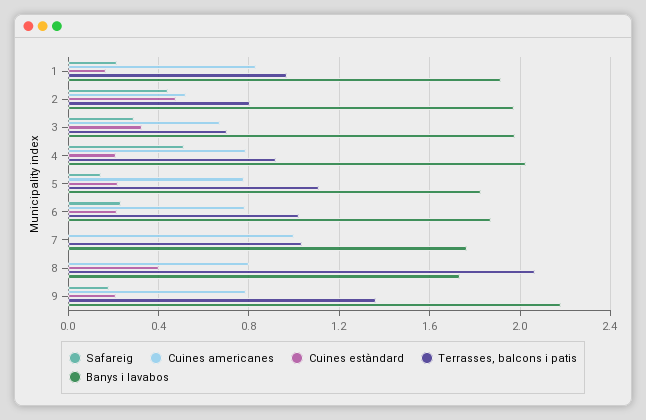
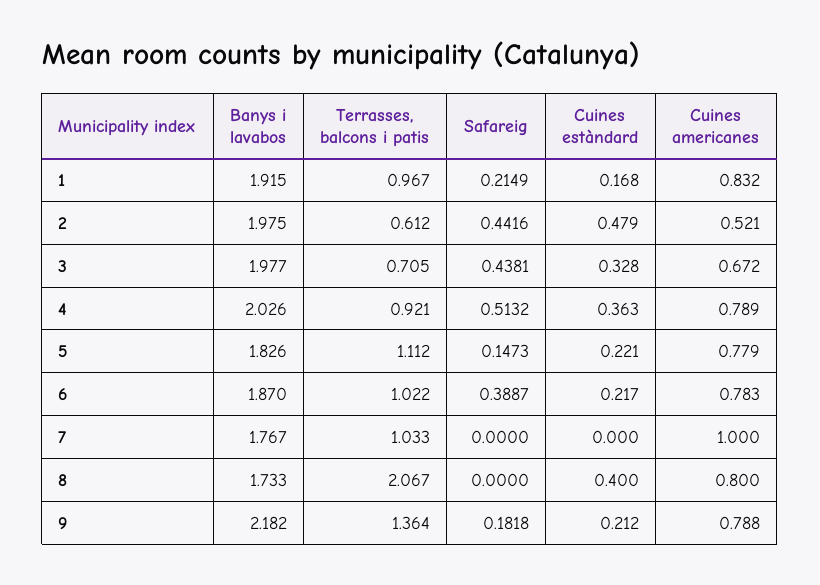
Terrasses, balcons i patis, 2: 0.8 -> 0.612
Safareig, 3: 0.3 -> 0.4381
Cuines estàndard, 4: 0.2 -> 0.363
Safareig, 6: 0.25 -> 0.3887

